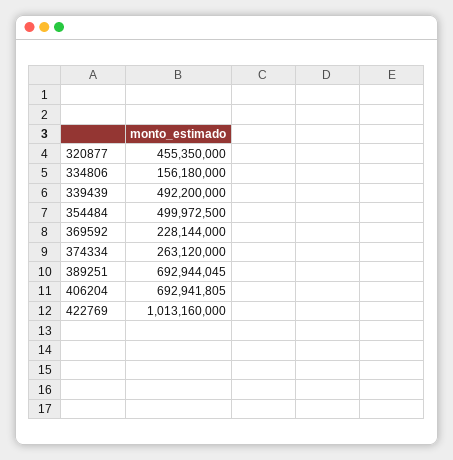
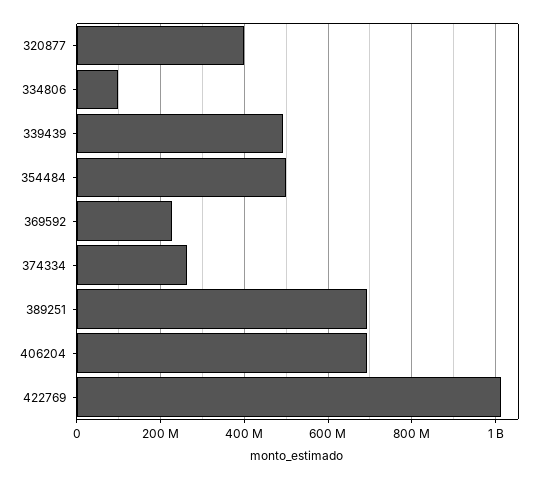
320877: 455350000 -> 400000000
334806: 156180000 -> 100000000

